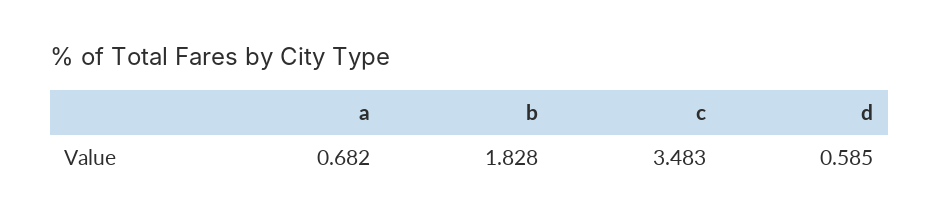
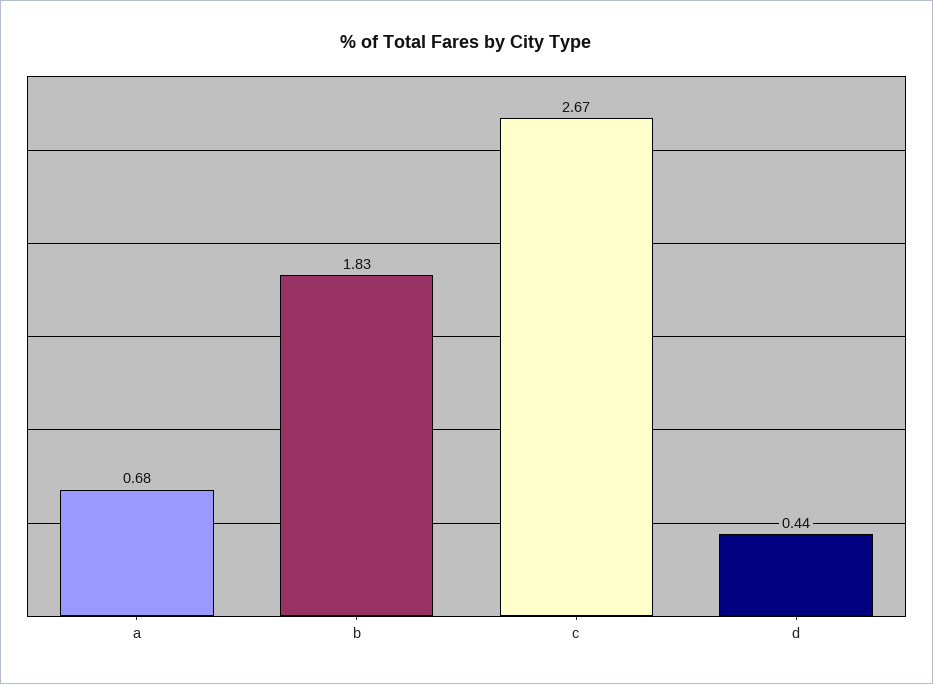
c: 3.483 -> 2.67
d: 0.585 -> 0.44

